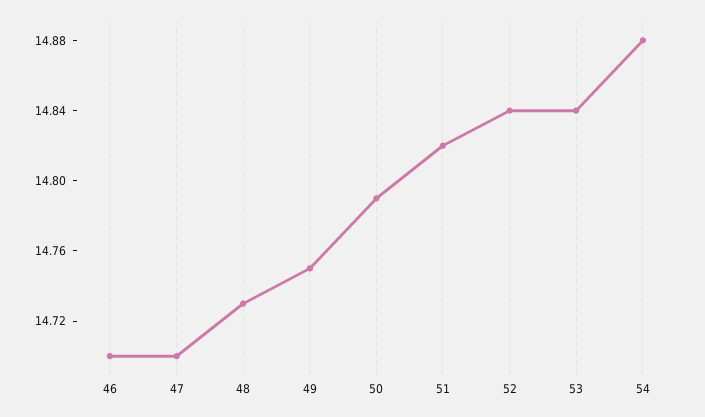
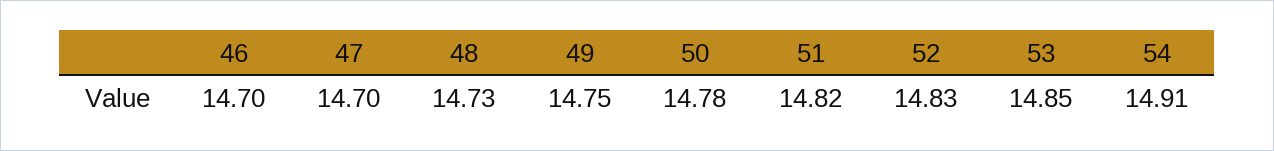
50: 14.79 -> 14.78
52: 14.84 -> 14.83
53: 14.84 -> 14.85
54: 14.88 -> 14.91

